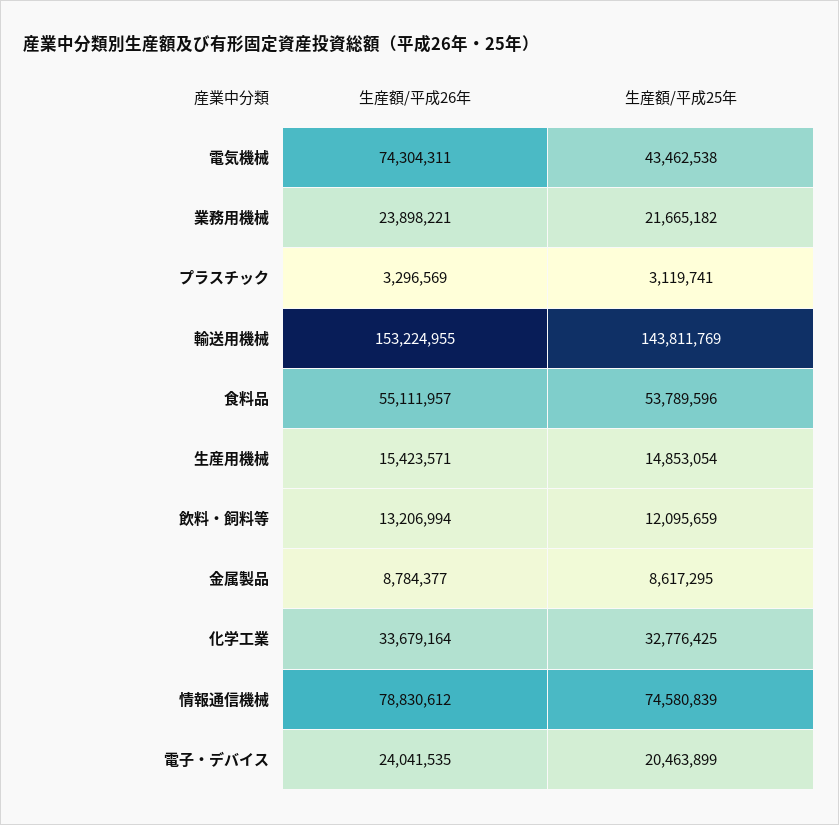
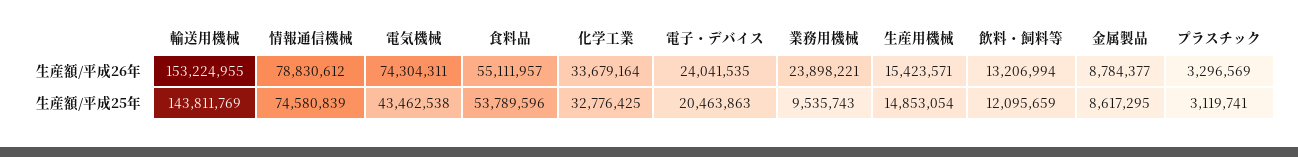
生産額/平成25年, 業務用機械: 21665182 -> 9535743
生産額/平成25年, 電子・デバイス: 20463899 -> 20463863

